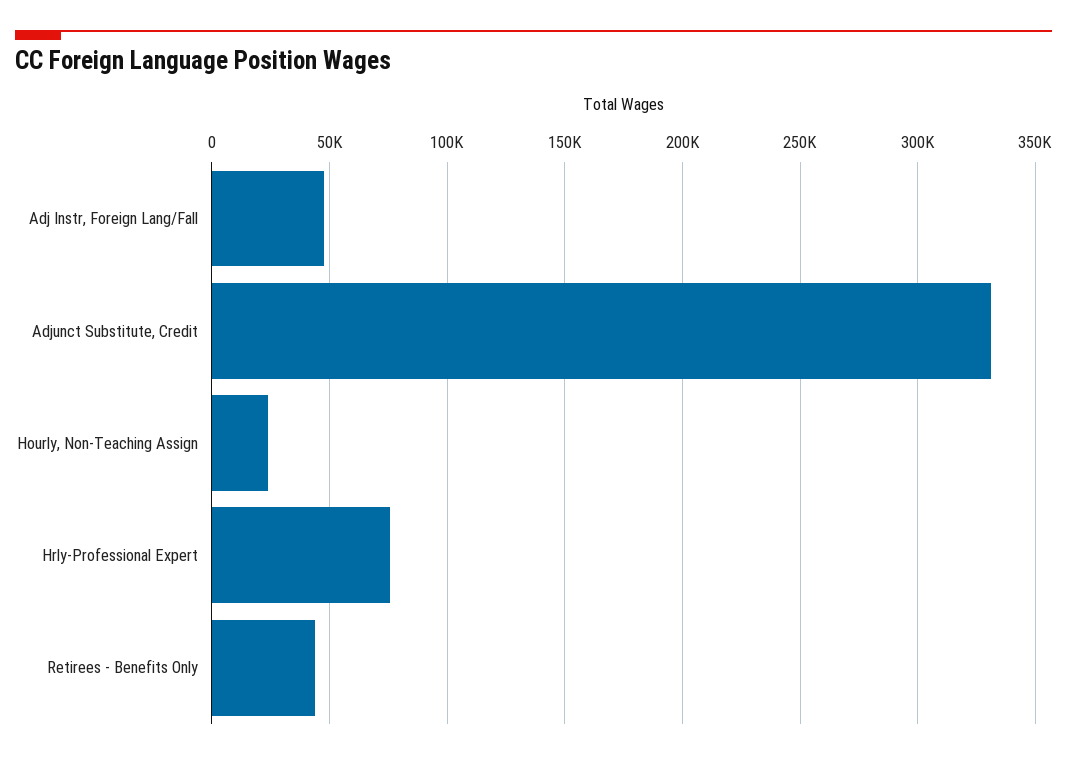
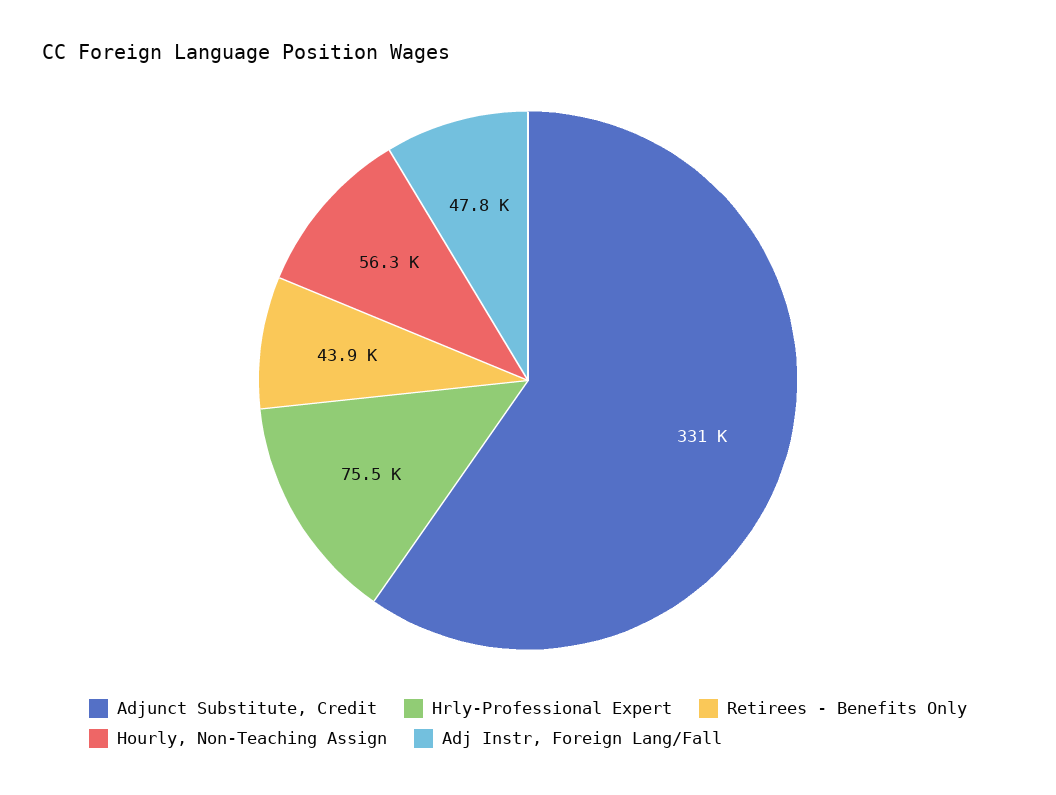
Hourly, Non-Teaching Assign: 25000 -> 56300

